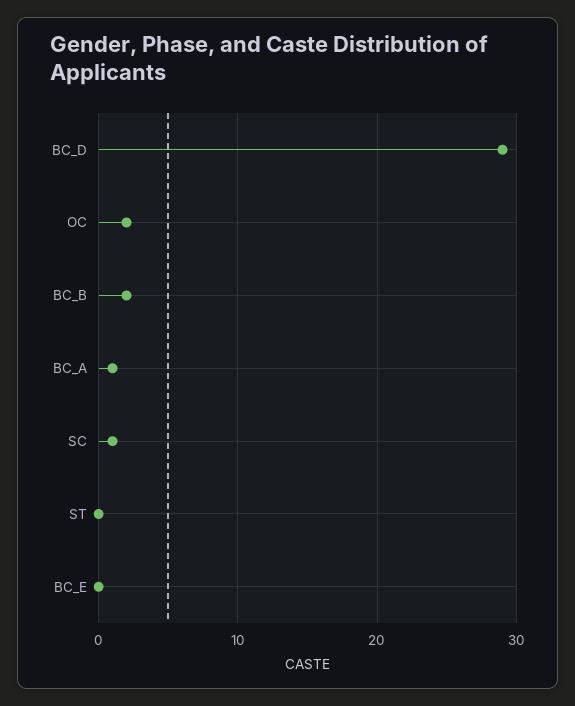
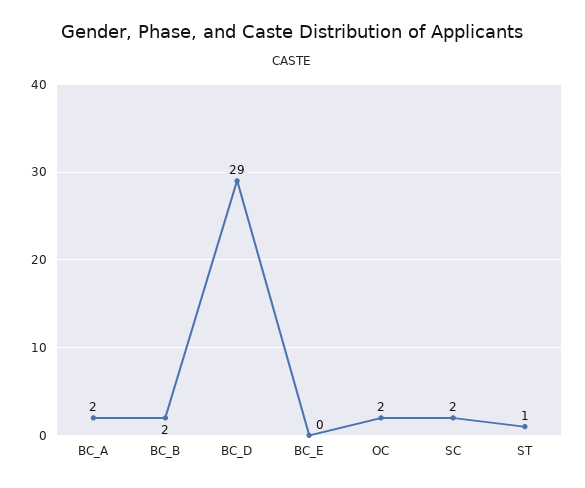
BC_A: 1 -> 2
SC: 1 -> 2
ST: 0 -> 1

